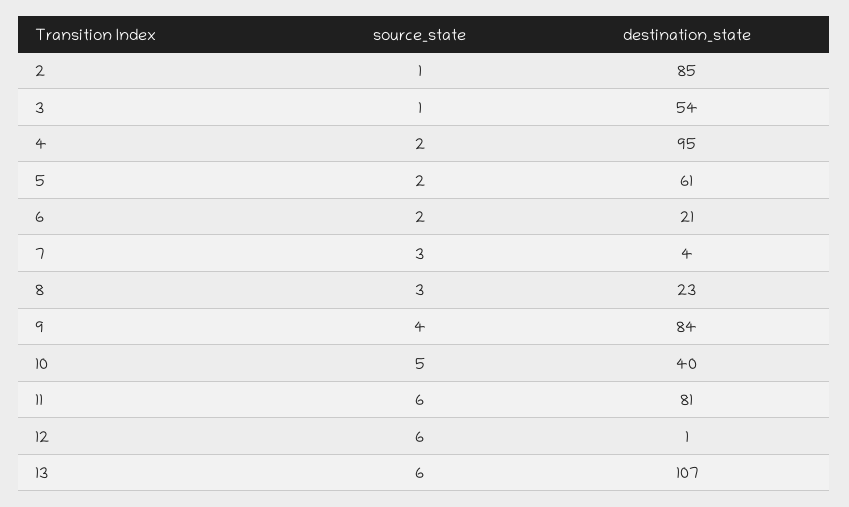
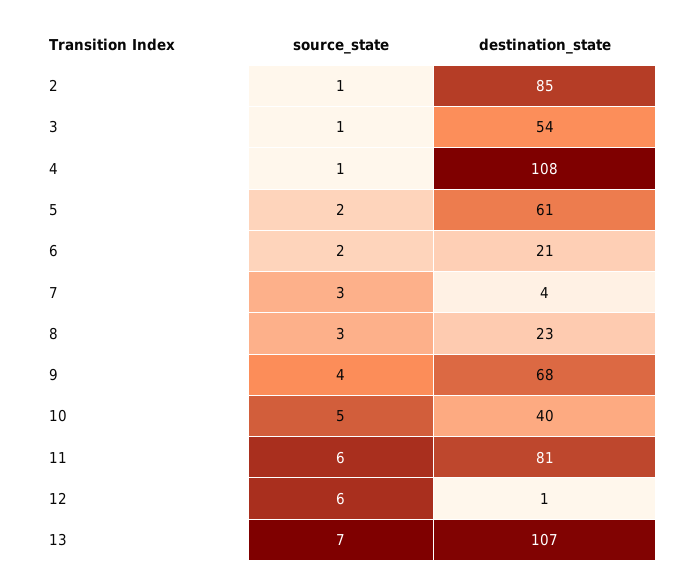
source_state, 4: 2 -> 1
destination_state, 4: 95 -> 108
destination_state, 9: 84 -> 68
source_state, 13: 6 -> 7

